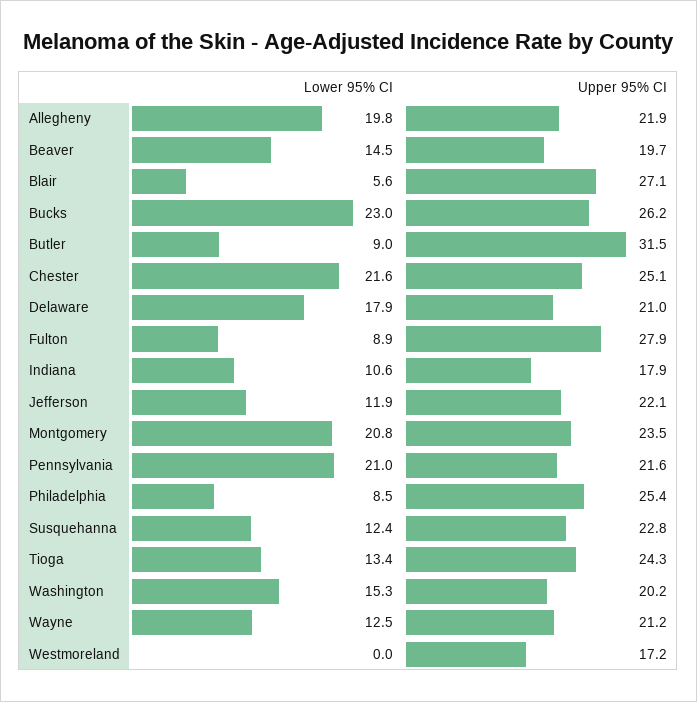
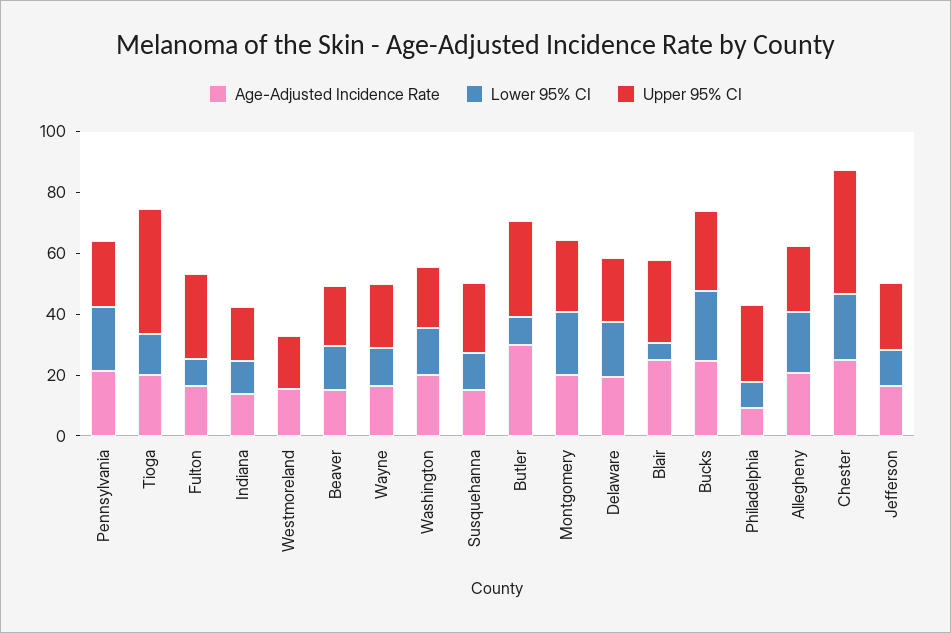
Upper 95% CI, Chester: 25.1 -> 40
Upper 95% CI, Tioga: 24.3 -> 40
Age-Adjusted Incidence Rate, Pennsylvania: none -> 20
Age-Adjusted Incidence Rate, Tioga: none -> 20
Age-Adjusted Incidence Rate, Fulton: none -> 15
Age-Adjusted Incidence Rate, Indiana: none -> 15
Age-Adjusted Incidence Rate, Westmoreland: none -> 15
Age-Adjusted Incidence Rate, Beaver: none -> 15
Age-Adjusted Incidence Rate, Wayne: none -> 15
Age-Adjusted Incidence Rate, Washington: none -> 20
Age-Adjusted Incidence Rate, Susquehanna: none -> 15
Age-Adjusted Incidence Rate, Butler: none -> 30
Age-Adjusted Incidence Rate, Montgomery: none -> 20
Age-Adjusted Incidence Rate, Delaware: none -> 20
Age-Adjusted Incidence Rate, Blair: none -> 25
Age-Adjusted Incidence Rate, Bucks: none -> 25
Age-Adjusted Incidence Rate, Philadelphia: none -> 10
Age-Adjusted Incidence Rate, Allegheny: none -> 20
Age-Adjusted Incidence Rate, Chester: none -> 25
Age-Adjusted Incidence Rate, Jefferson: none -> 15

